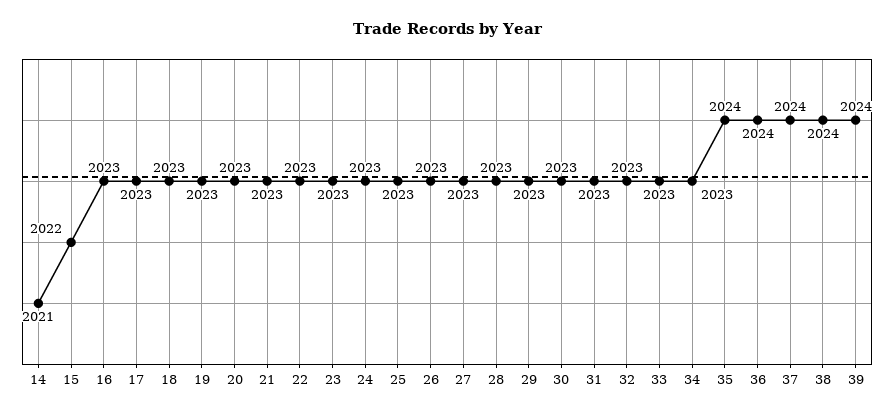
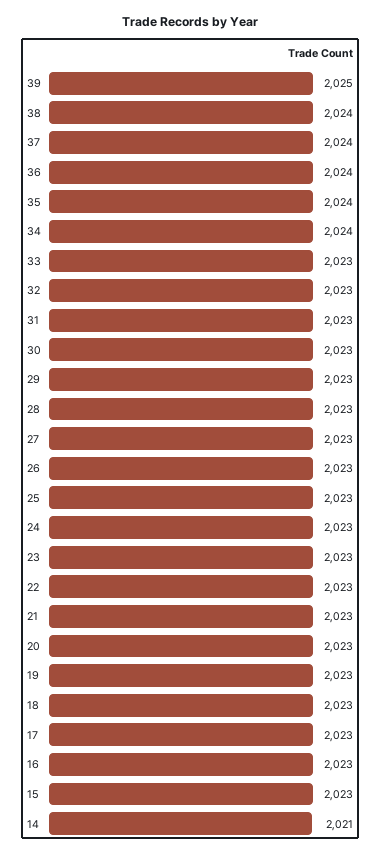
15: 2022 -> 2023
34: 2023 -> 2024
39: 2024 -> 2025

